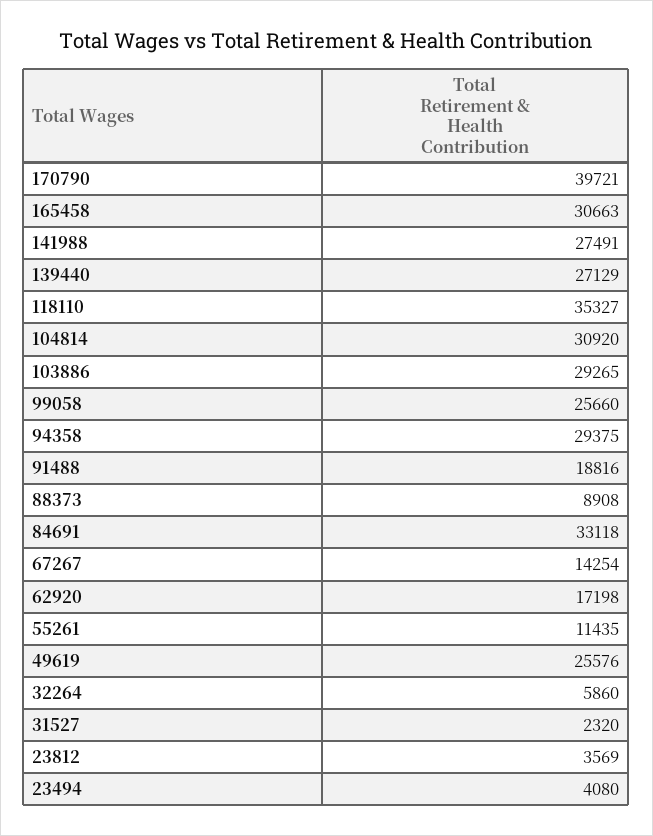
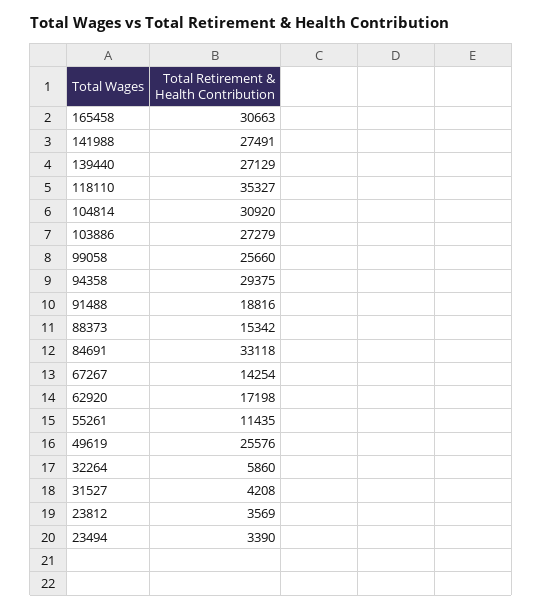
170790: 39721 -> none
103886: 29265 -> 27279
88373: 8908 -> 15342
31527: 2320 -> 4208
23494: 4080 -> 3390

